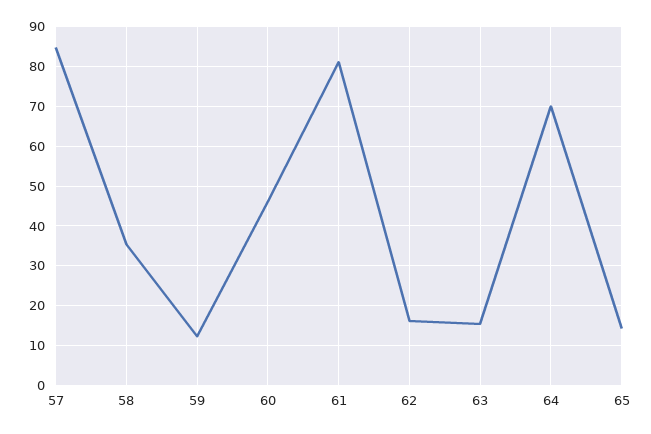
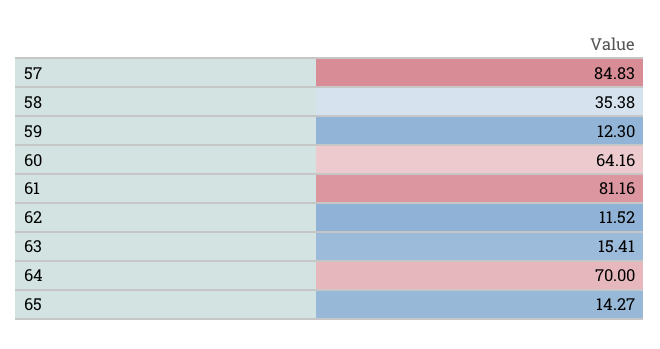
60: 46 -> 64.16
62: 16 -> 11.52

